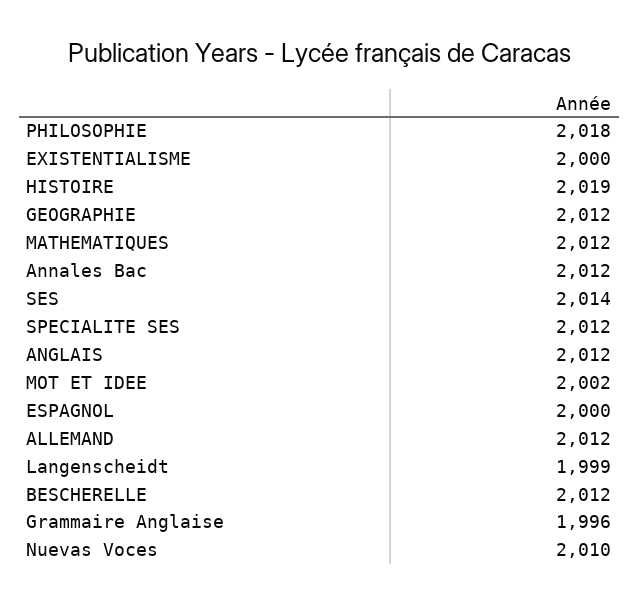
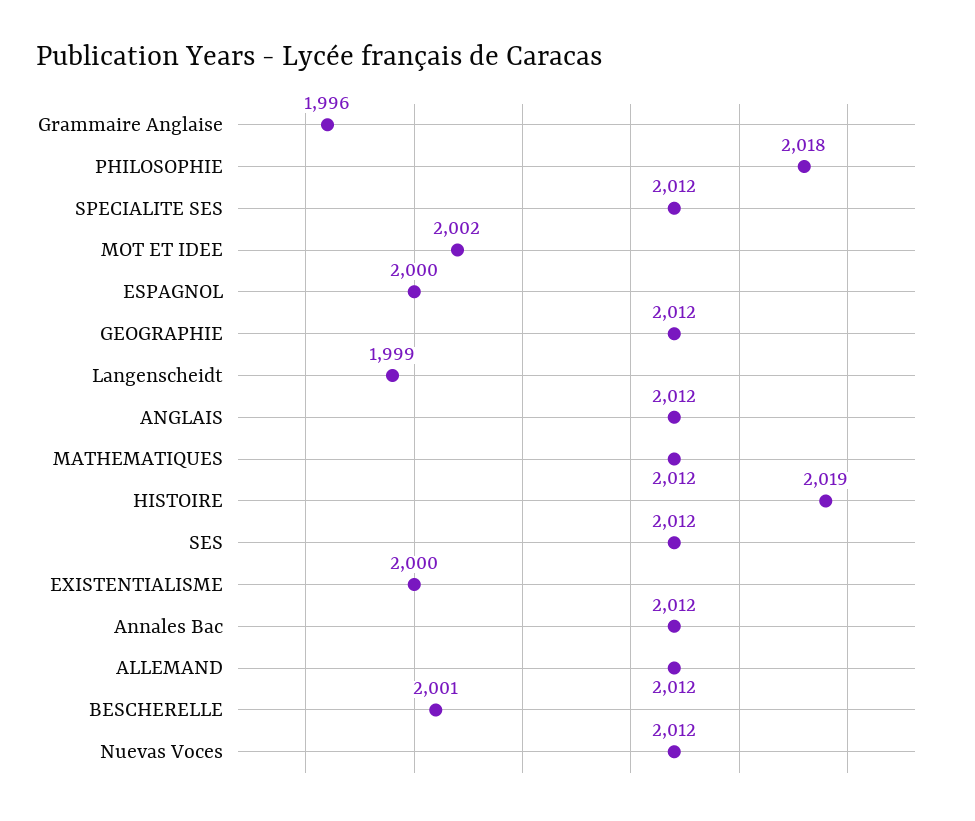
SES: 2014 -> 2012
BESCHERELLE: 2012 -> 2001
Nuevas Voces: 2010 -> 2012

